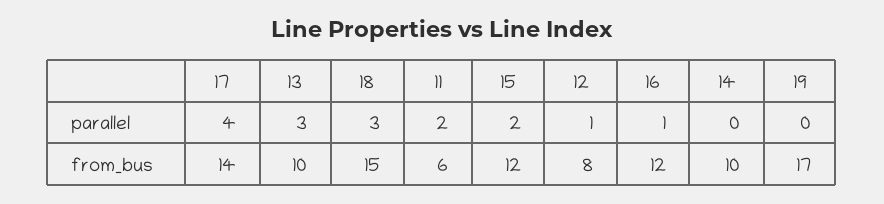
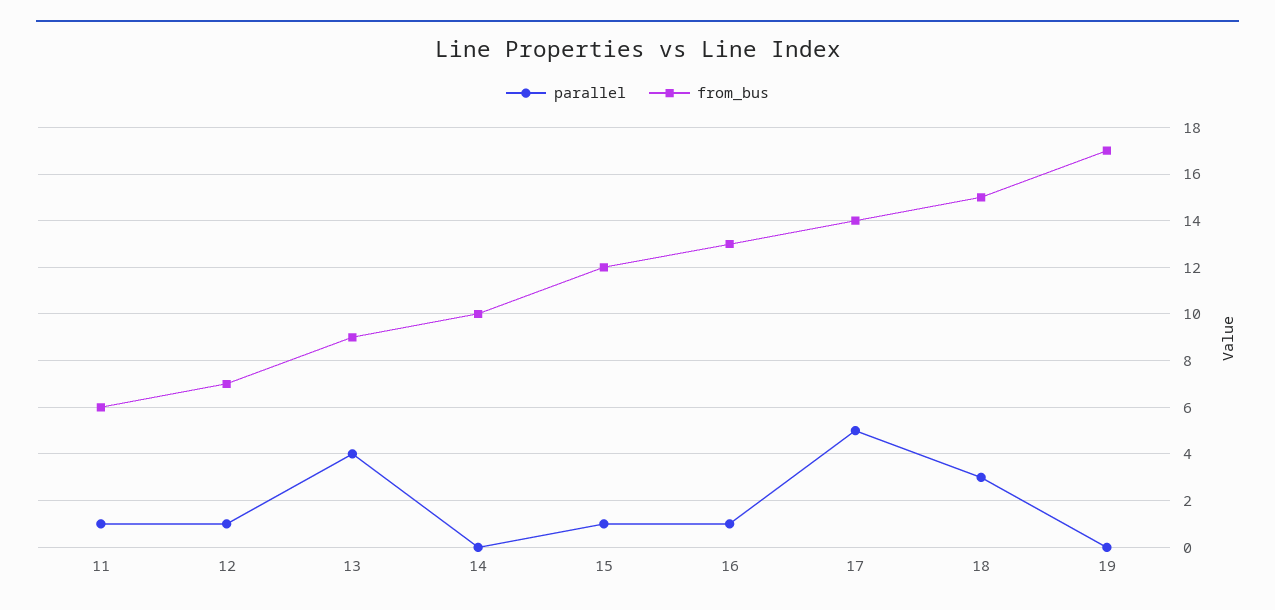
parallel, 17: 4 -> 5
parallel, 13: 3 -> 4
parallel, 11: 2 -> 1
parallel, 15: 2 -> 1
from_bus, 13: 10 -> 9
from_bus, 12: 8 -> 7
from_bus, 16: 12 -> 13

